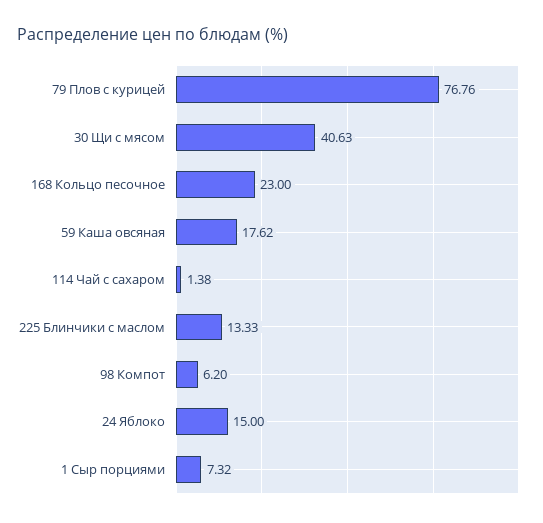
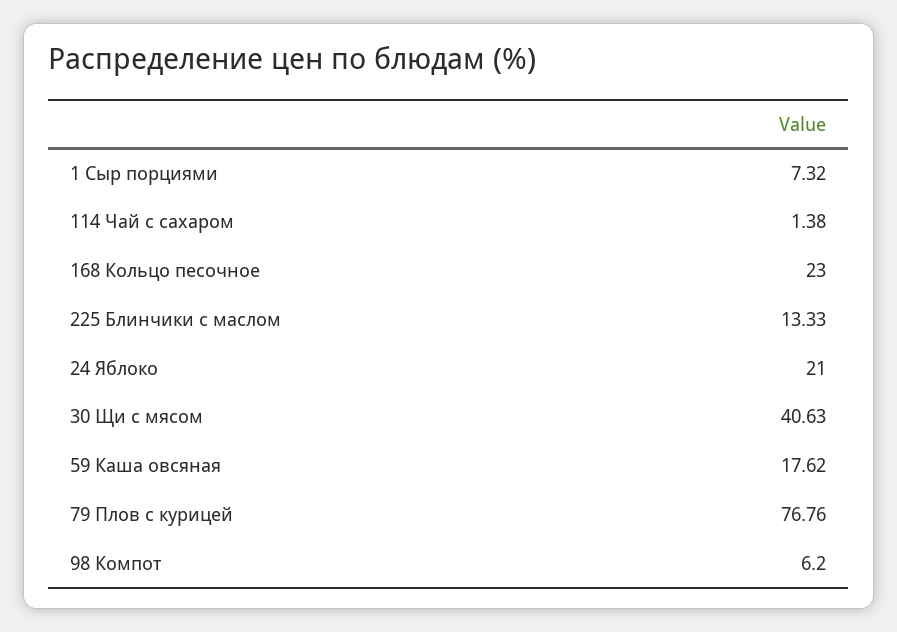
24 Яблоко: 15 -> 21

